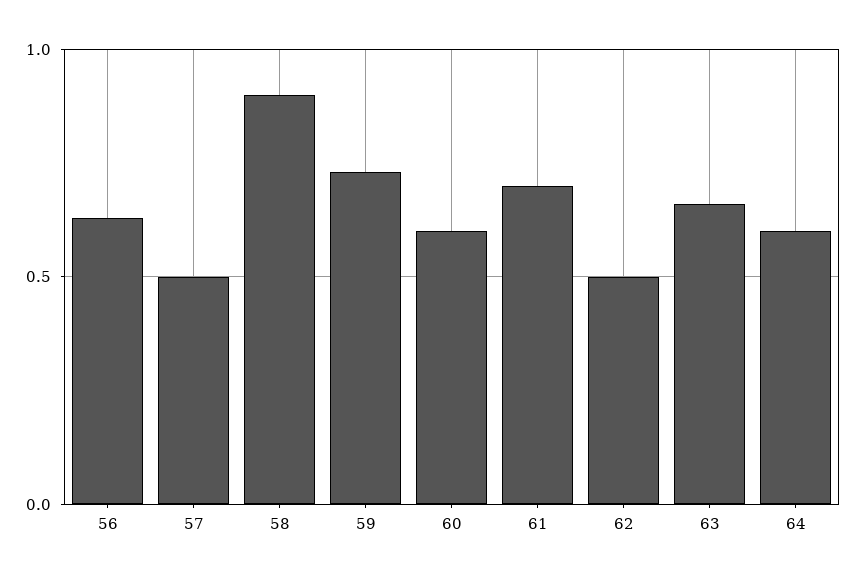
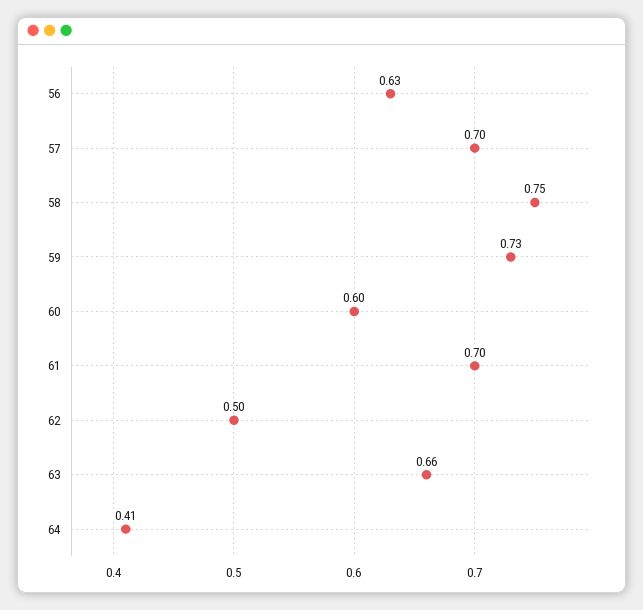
57: 0.5 -> 0.7
58: 0.9 -> 0.75
64: 0.6 -> 0.41

